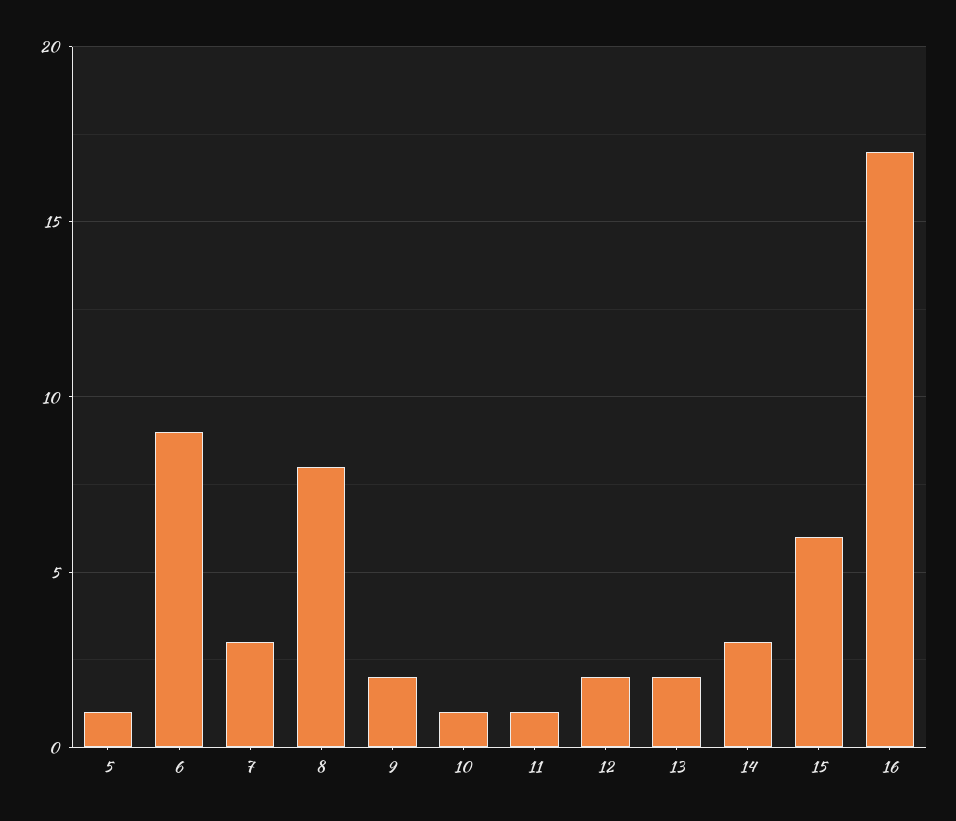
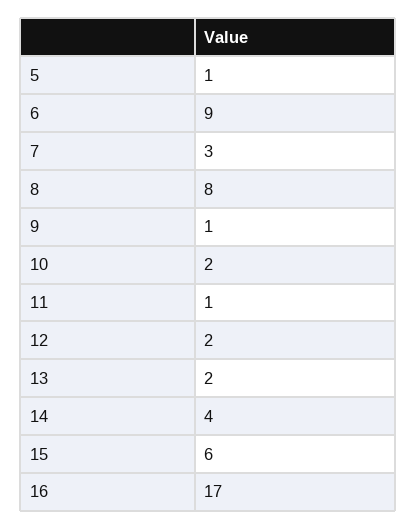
9: 2 -> 1
10: 1 -> 2
14: 3 -> 4

